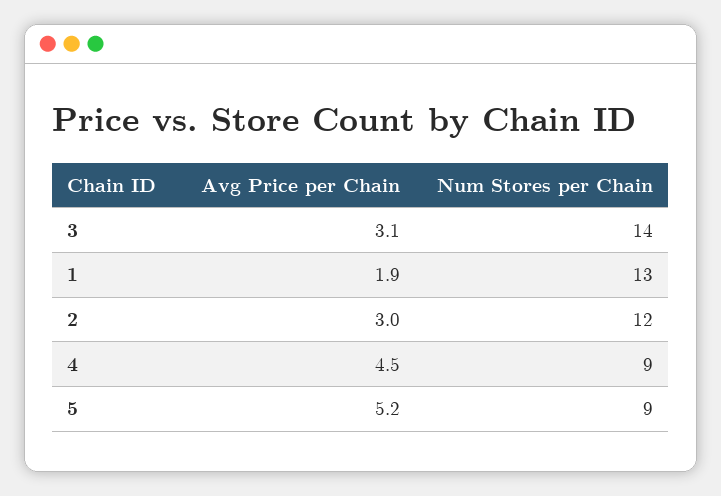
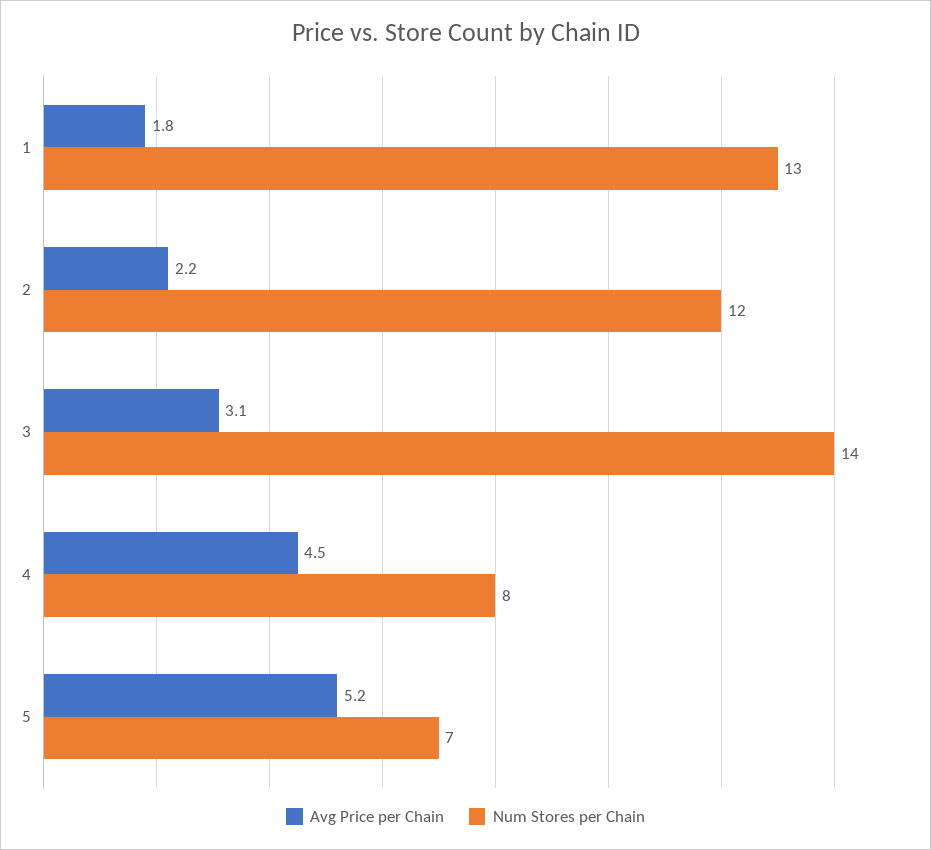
Avg Price per Chain, 1: 1.9 -> 1.8
Avg Price per Chain, 2: 3 -> 2.2
Num Stores per Chain, 4: 9 -> 8
Num Stores per Chain, 5: 9 -> 7

